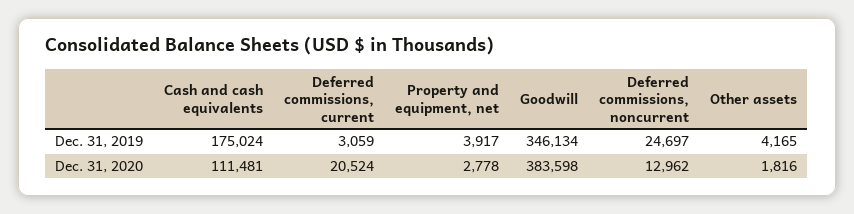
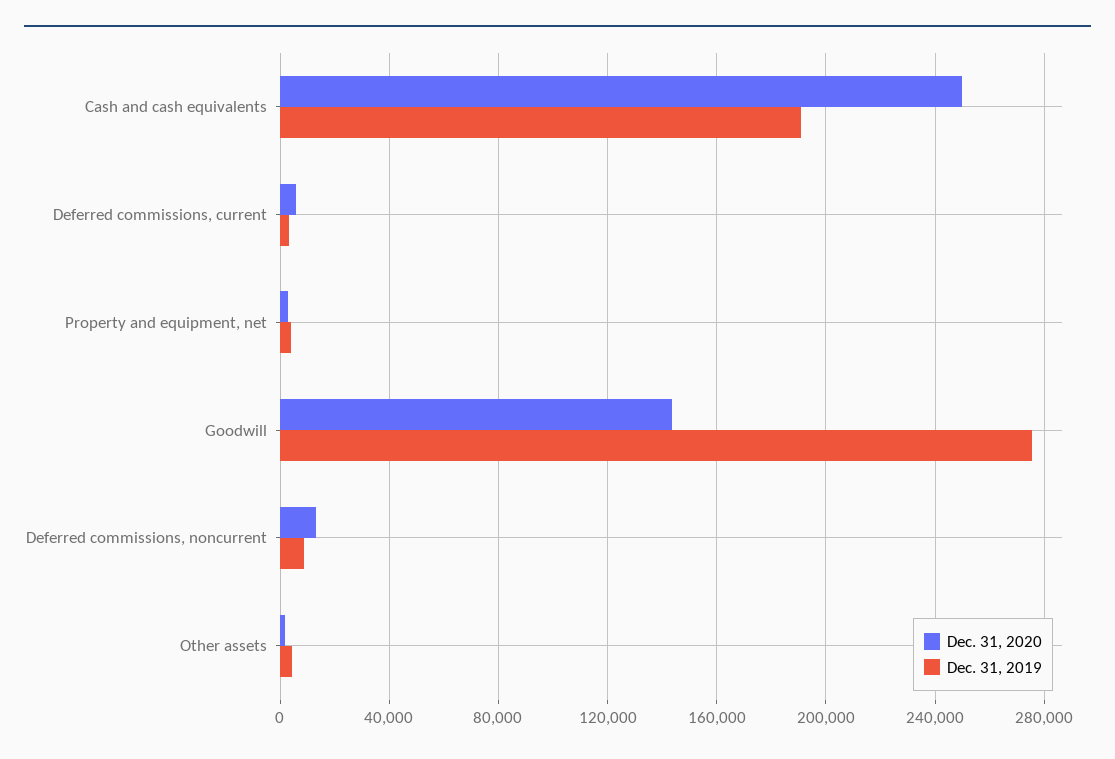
Dec. 31, 2019, Cash and cash equivalents: 175024 -> 190000
Dec. 31, 2019, Goodwill: 346134 -> 275000
Dec. 31, 2019, Deferred commissions, noncurrent: 24697 -> 10000
Dec. 31, 2020, Cash and cash equivalents: 111481 -> 250000
Dec. 31, 2020, Deferred commissions, current: 20524 -> 5000
Dec. 31, 2020, Goodwill: 383598 -> 145000

